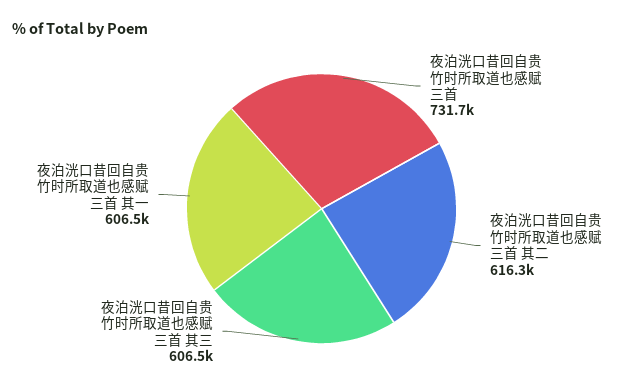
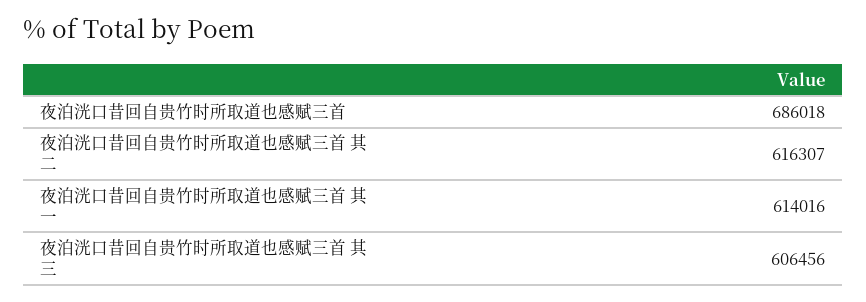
夜泊洸口昔回自贵竹时所取道也感赋三首: 731700 -> 686018
夜泊洸口昔回自贵竹时所取道也感赋三首 其一: 606500 -> 614016

